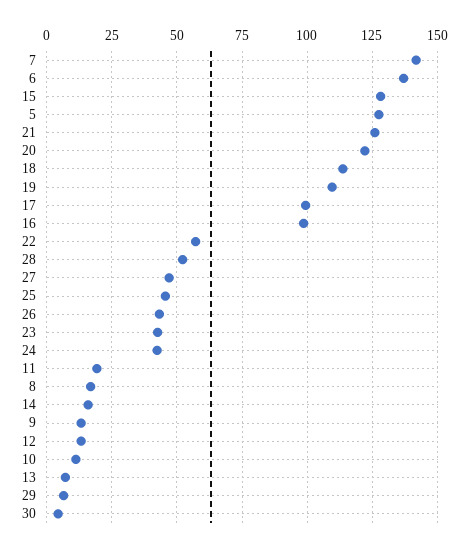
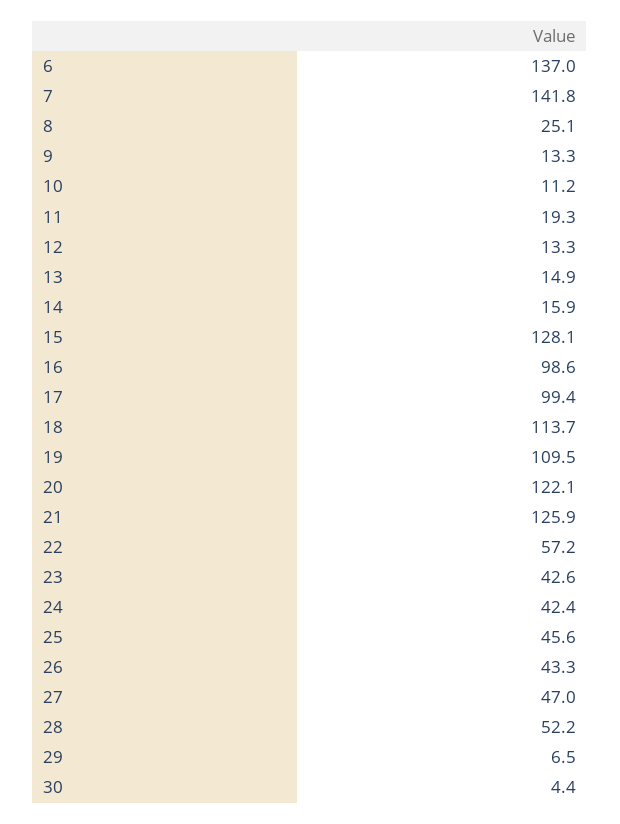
5: 127.5 -> none
8: 17.5 -> 25.1
13: 7.5 -> 14.9

